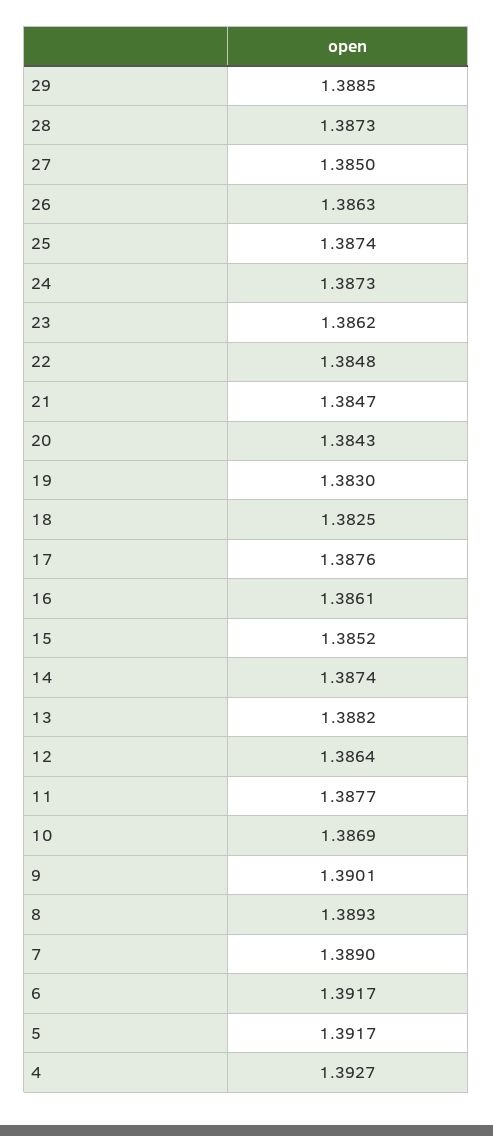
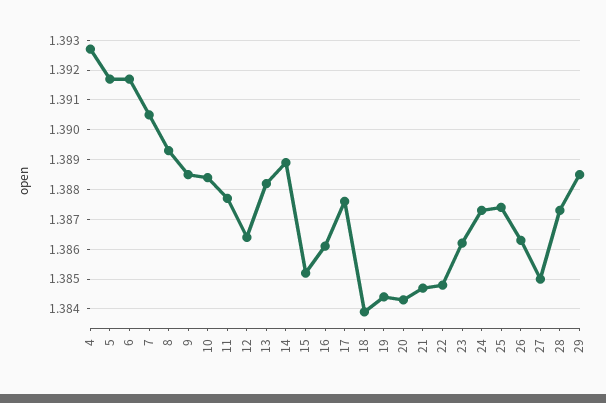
19: 1.383 -> 1.3845
18: 1.3825 -> 1.384
14: 1.3874 -> 1.389
10: 1.3869 -> 1.3885
9: 1.3901 -> 1.3885
7: 1.389 -> 1.3905

